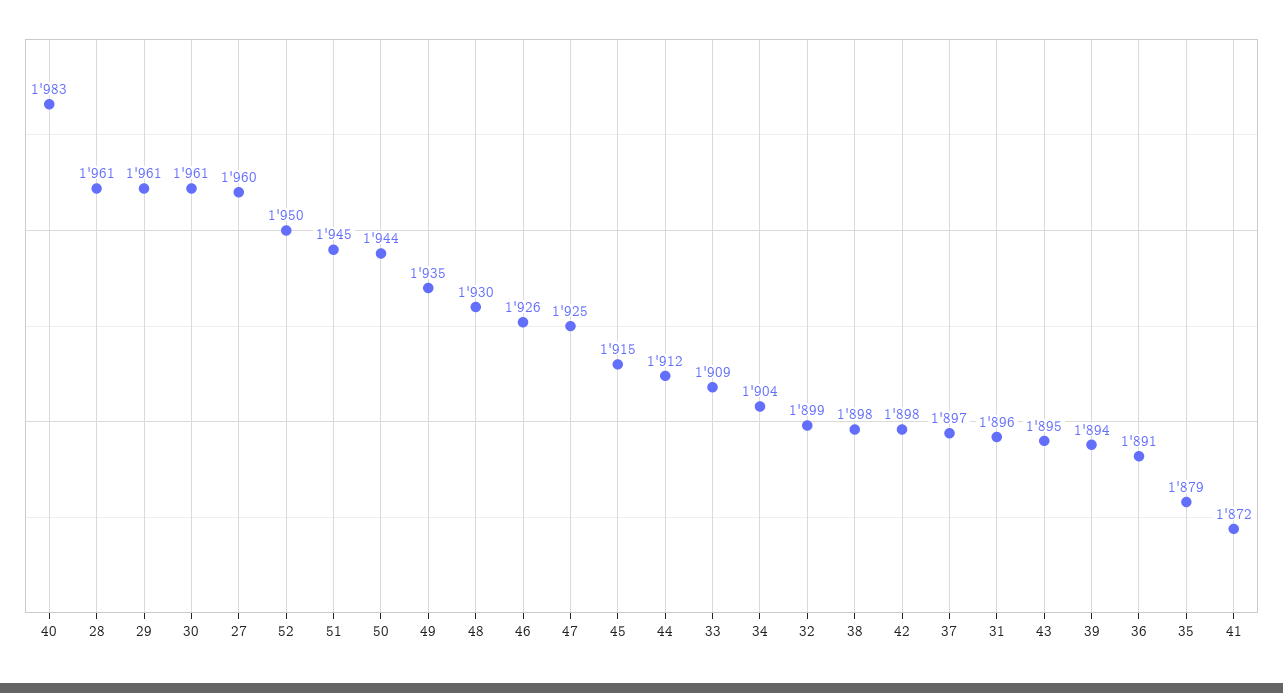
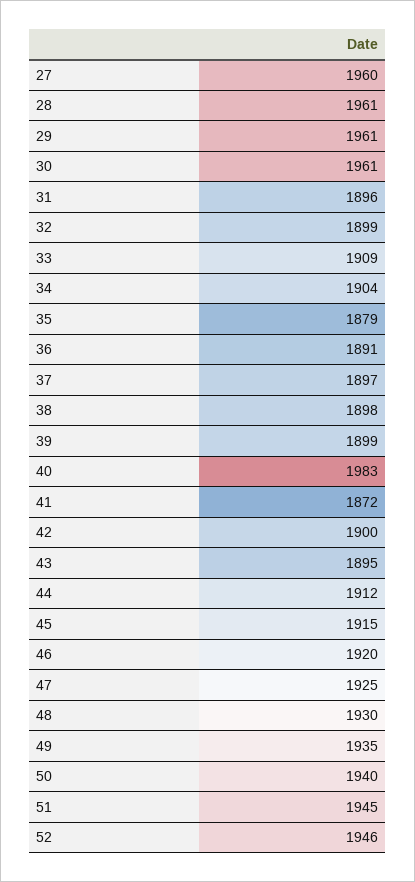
52: 1950 -> 1946
50: 1944 -> 1940
46: 1926 -> 1920
42: 1898 -> 1900
39: 1894 -> 1899

